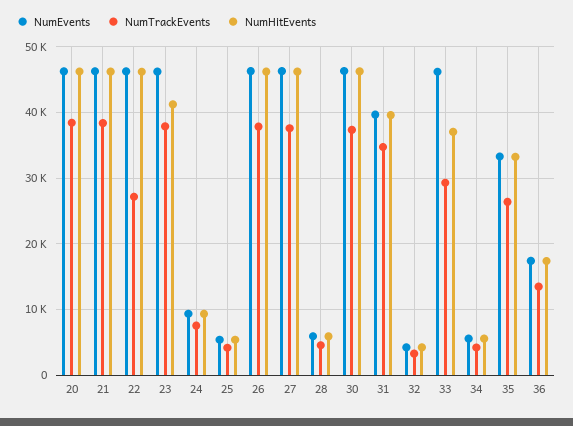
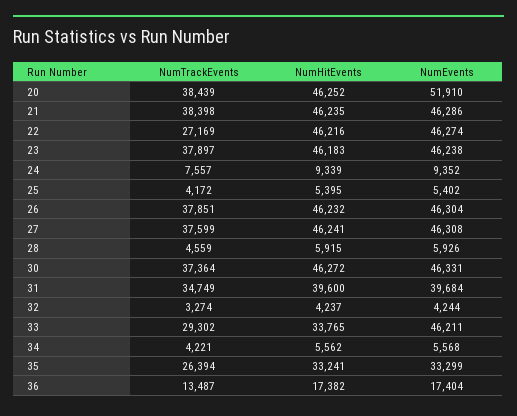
NumEvents, 20: 46000 -> 51910
NumHitEvents, 23: 41000 -> 46183
NumHitEvents, 33: 37000 -> 33765

